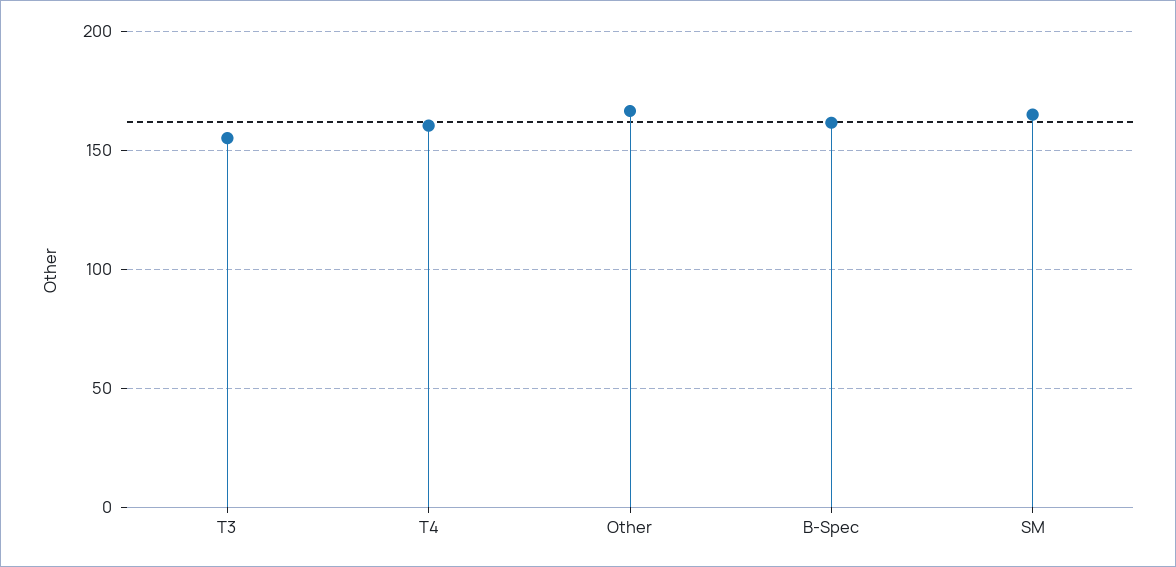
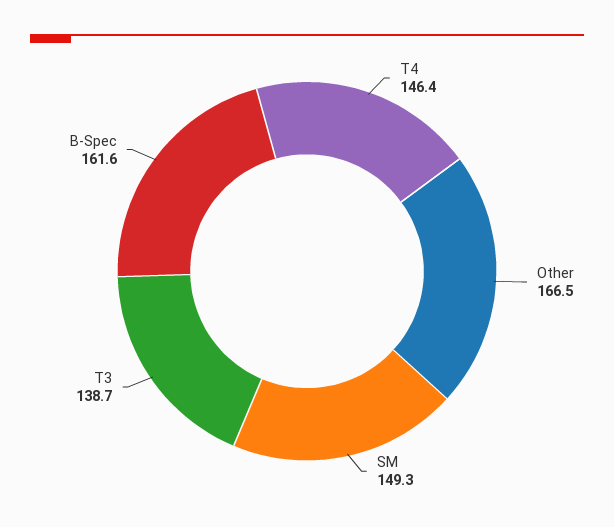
T3: 155 -> 138.7
T4: 160 -> 146.4
SM: 165 -> 149.3

